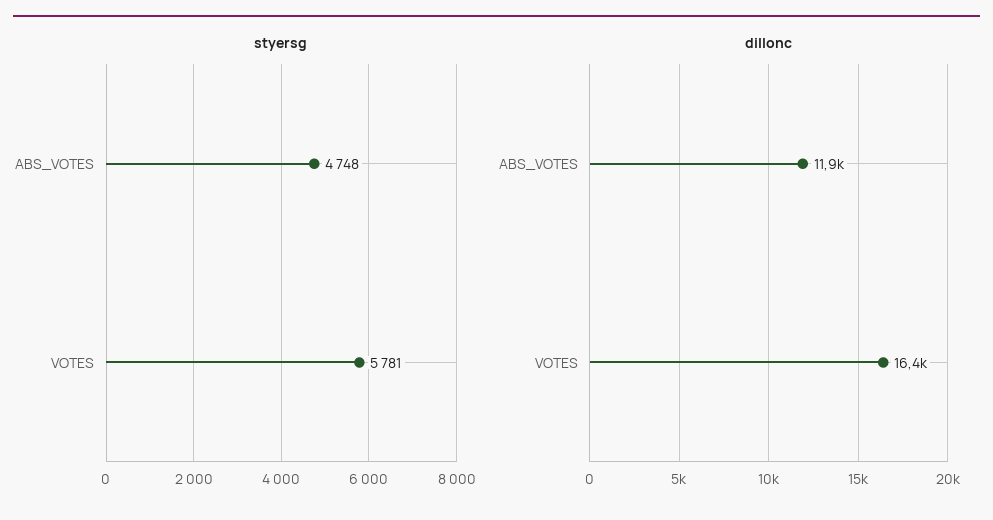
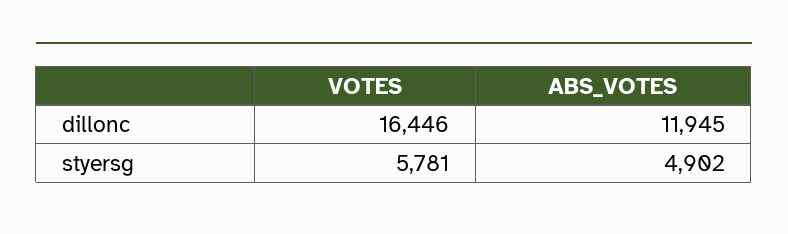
styersg, ABS_VOTES: 4748 -> 4902

